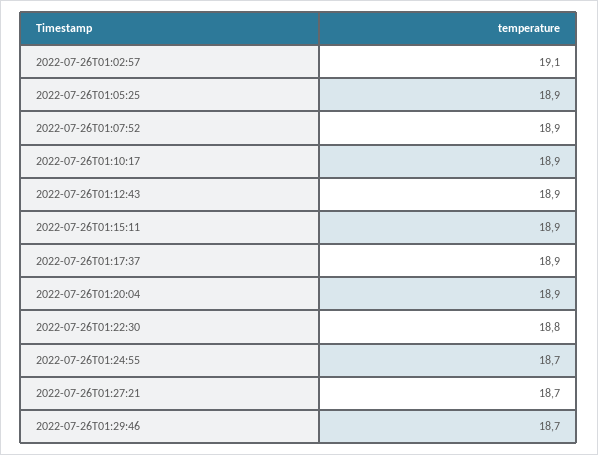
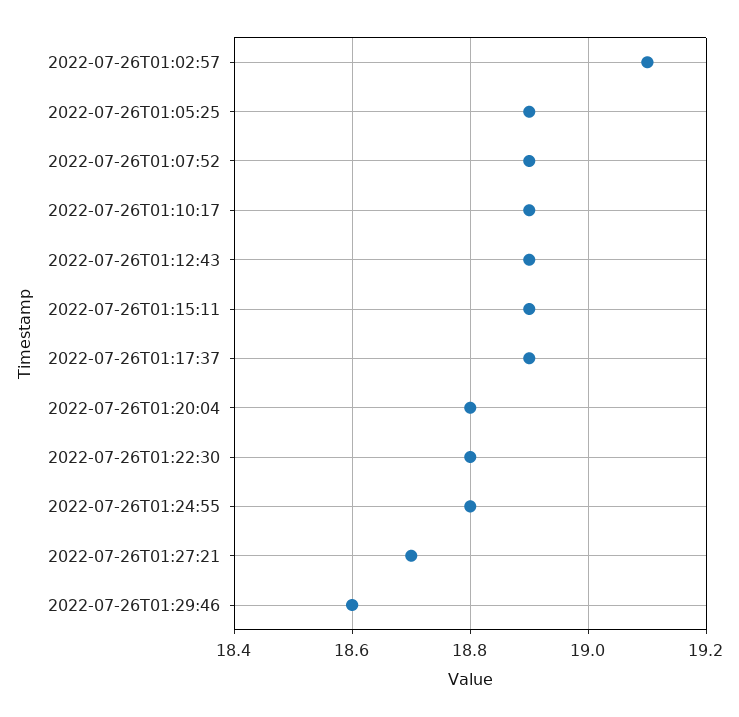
2022-07-26T01:20:04: 18.9 -> 18.8
2022-07-26T01:24:55: 18.7 -> 18.8
2022-07-26T01:29:46: 18.7 -> 18.6

